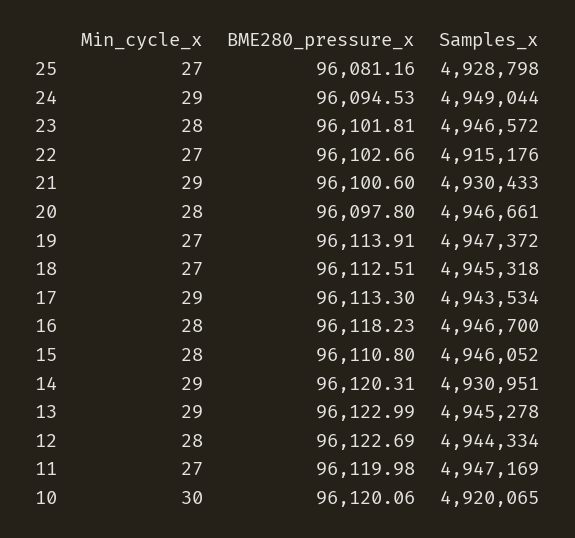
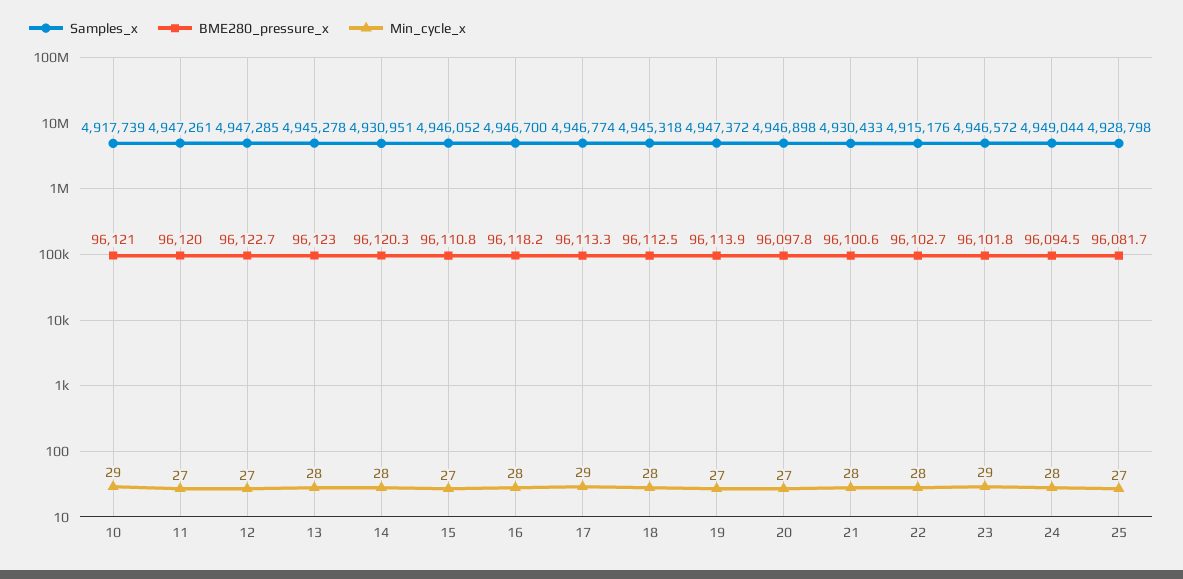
BME280_pressure_x, 25: 96081.16 -> 96081.7
Min_cycle_x, 24: 29 -> 28
Min_cycle_x, 23: 28 -> 29
Min_cycle_x, 22: 27 -> 28
Min_cycle_x, 21: 29 -> 28
Min_cycle_x, 20: 28 -> 27
Samples_x, 20: 4946661 -> 4946898
Min_cycle_x, 18: 27 -> 28
Samples_x, 17: 4943534 -> 4946774
Min_cycle_x, 15: 28 -> 27
Min_cycle_x, 14: 29 -> 28
Min_cycle_x, 13: 29 -> 28
Min_cycle_x, 12: 28 -> 27
Samples_x, 12: 4944334 -> 4947285
Samples_x, 11: 4947169 -> 4947261
Min_cycle_x, 10: 30 -> 29
BME280_pressure_x, 10: 96120.06 -> 96121
Samples_x, 10: 4920065 -> 4917739

